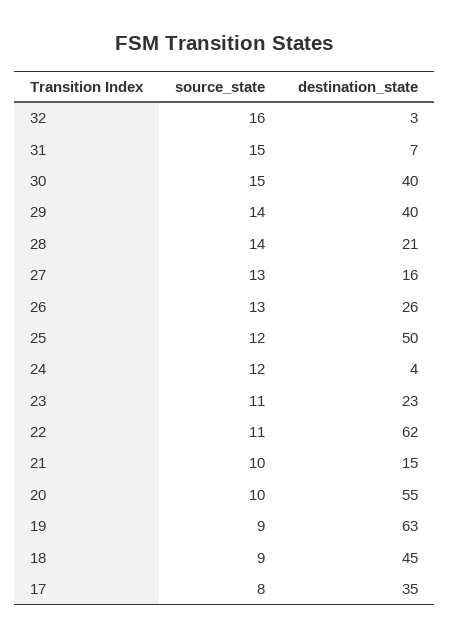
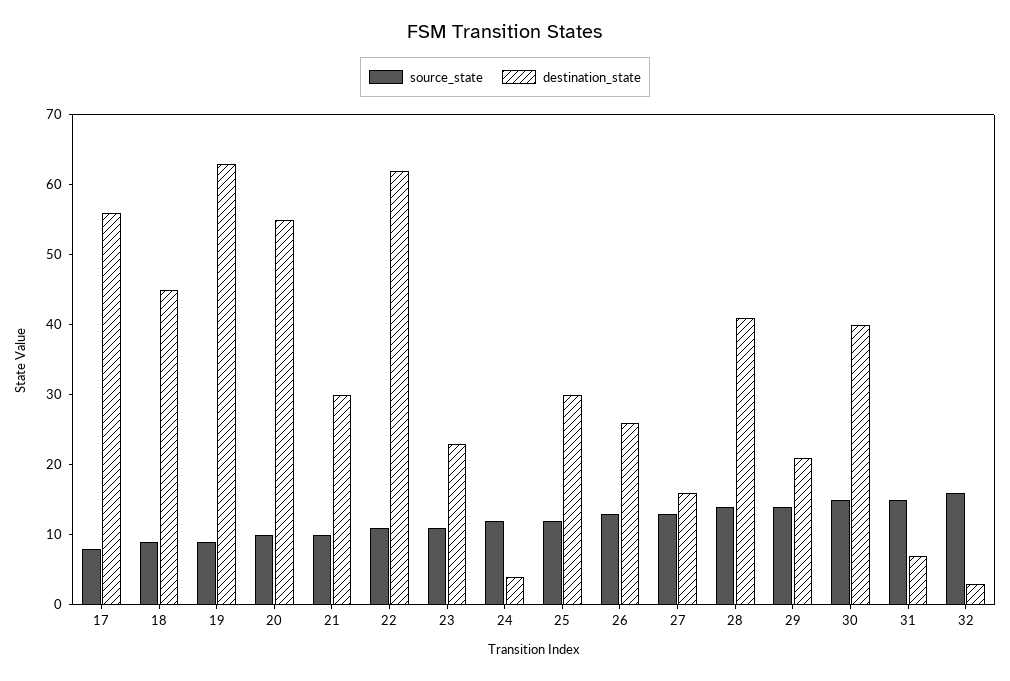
destination_state, 29: 40 -> 20
destination_state, 28: 21 -> 40
destination_state, 25: 50 -> 30
destination_state, 21: 15 -> 30
destination_state, 17: 35 -> 55

